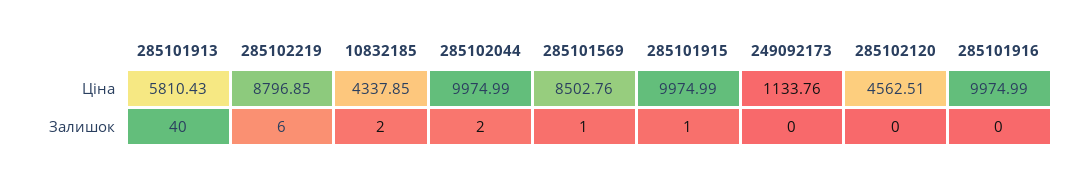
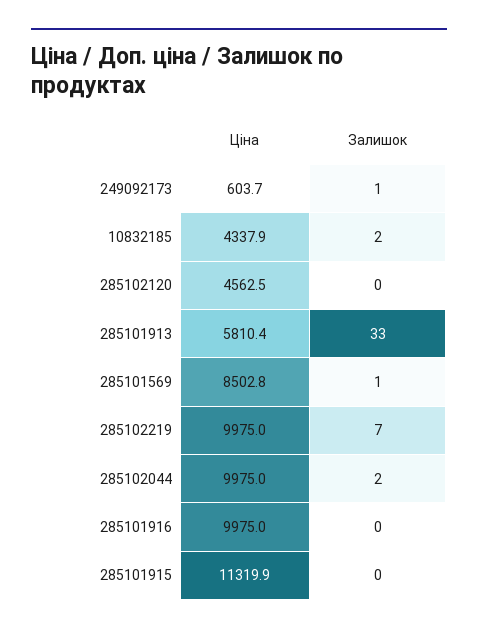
285102219, Ціна: 8796.85 -> 9975
285101915, Ціна: 9974.99 -> 11319.9
249092173, Ціна: 1133.76 -> 603.7
285101913, Залишок: 40 -> 33
285102219, Залишок: 6 -> 7
285101915, Залишок: 1 -> 0
249092173, Залишок: 0 -> 1

